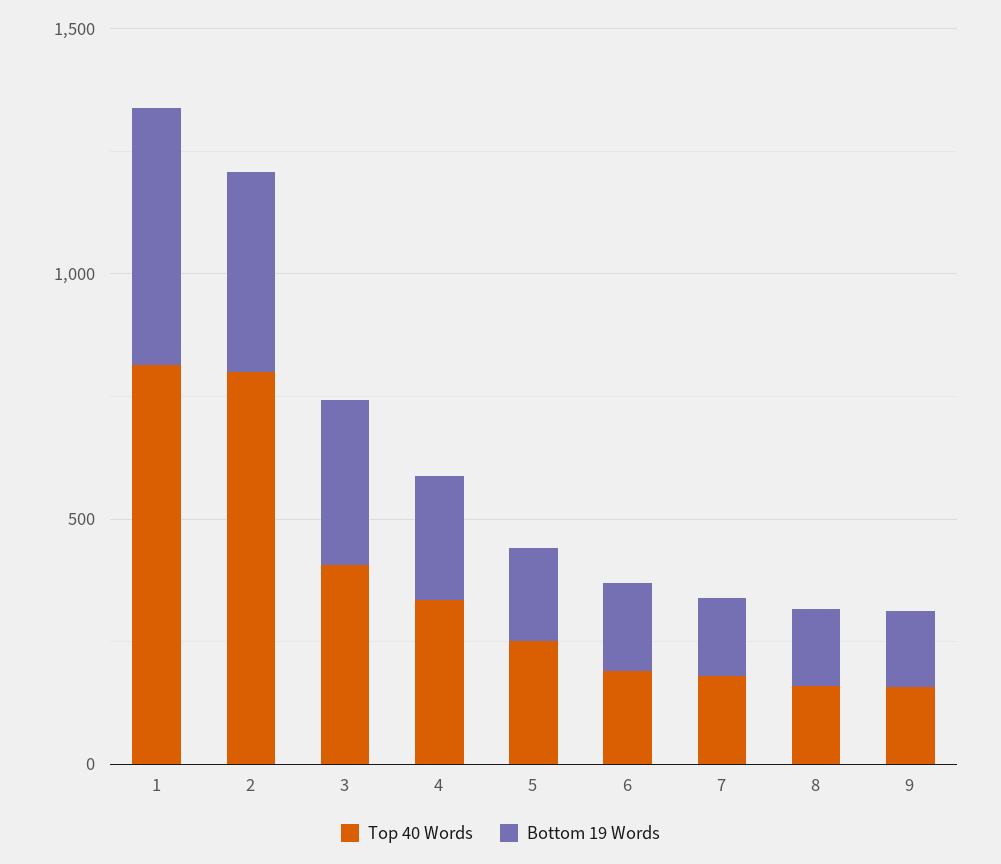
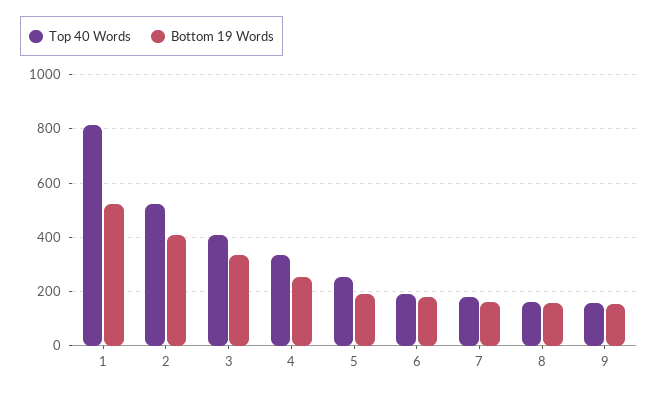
Top 40 Words, 2: 800 -> 525

